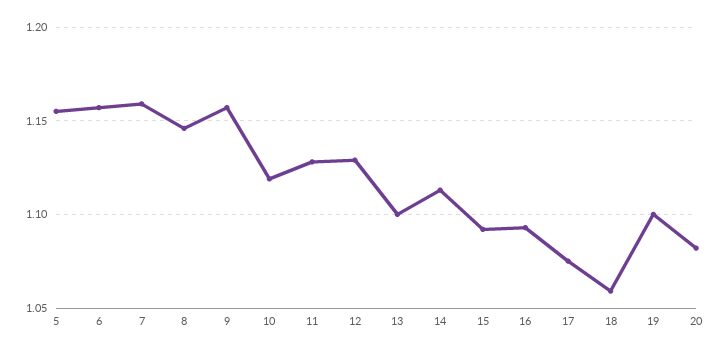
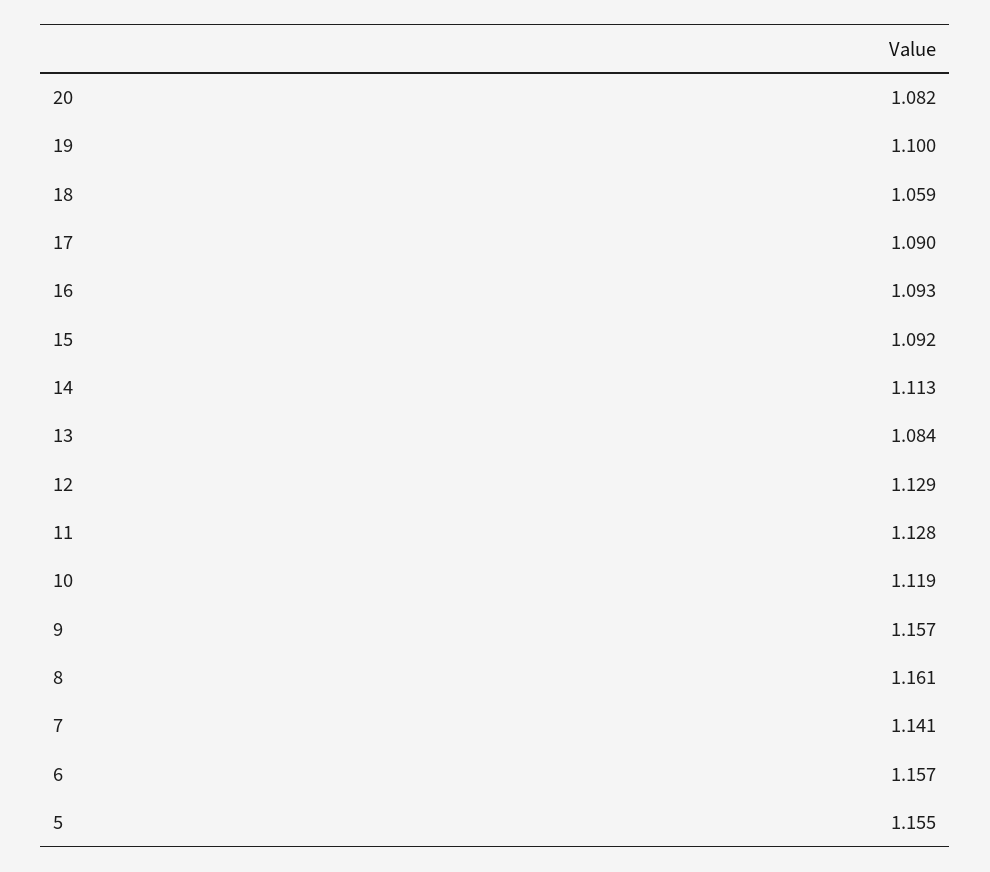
7: 1.16 -> 1.141
8: 1.145 -> 1.161
13: 1.1 -> 1.084
17: 1.075 -> 1.09

